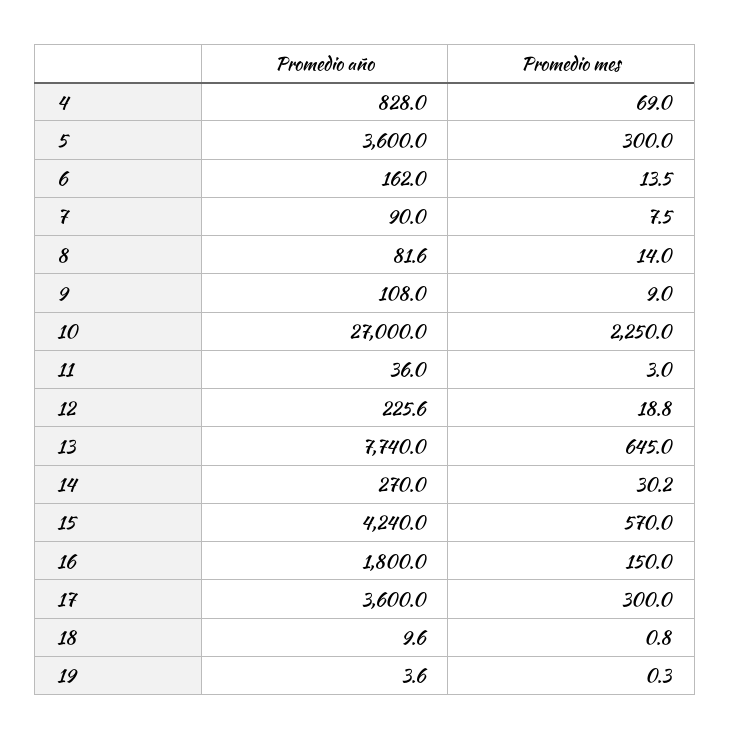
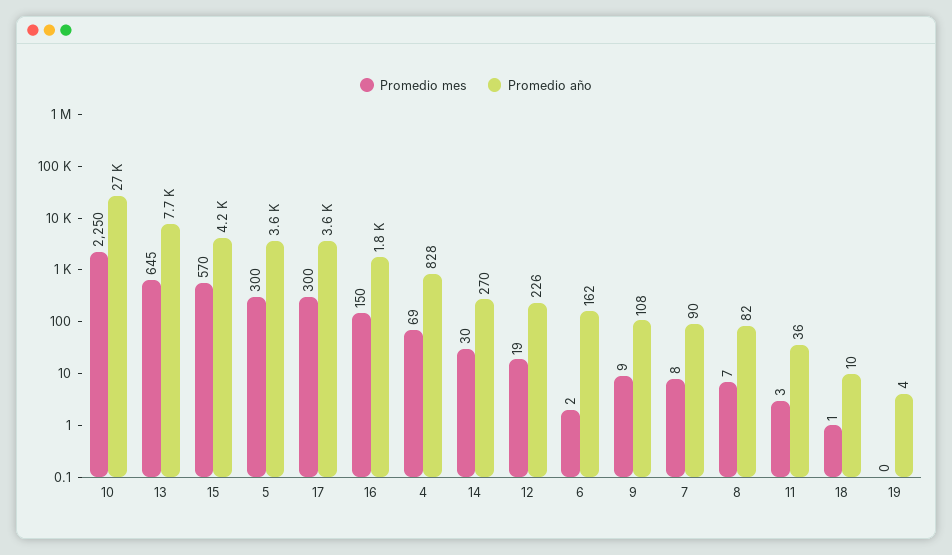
Promedio mes, 6: 13.5 -> 2
Promedio mes, 8: 14 -> 7

